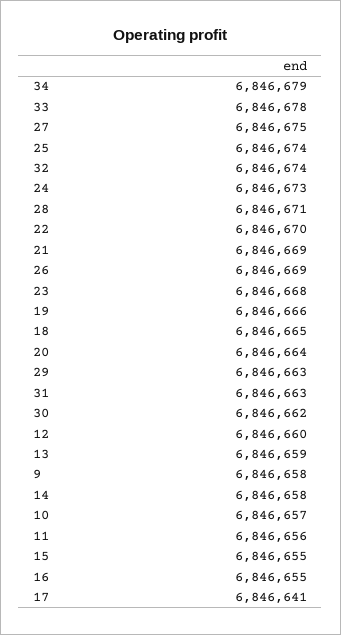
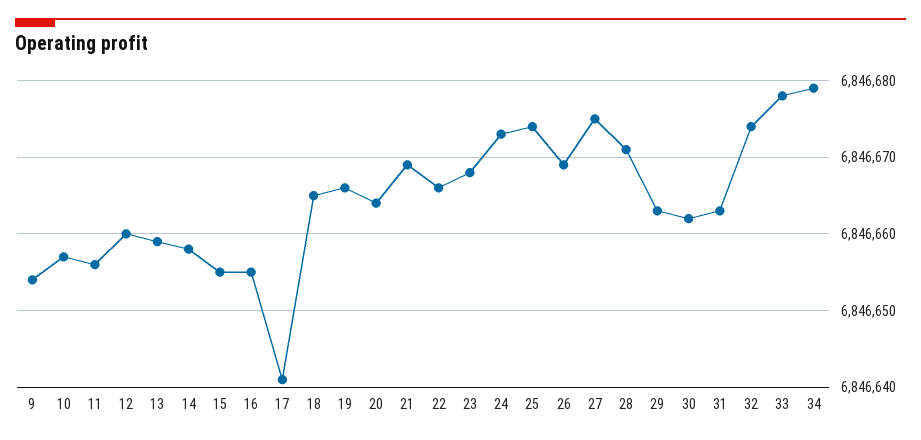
22: 6846670 -> 6846666
9: 6846658 -> 6846654

